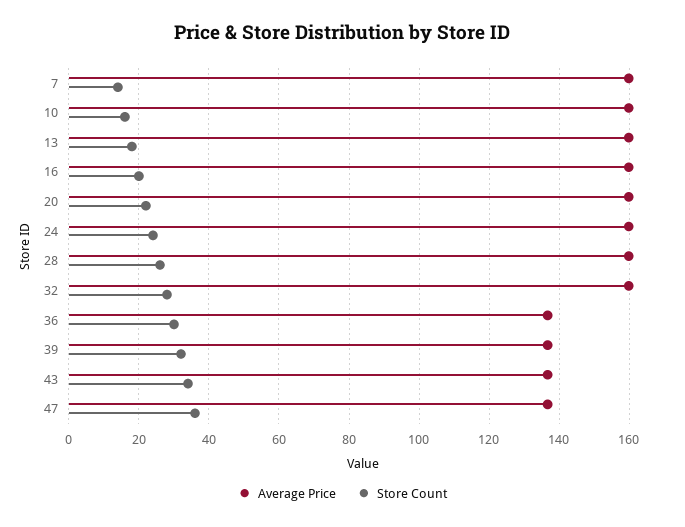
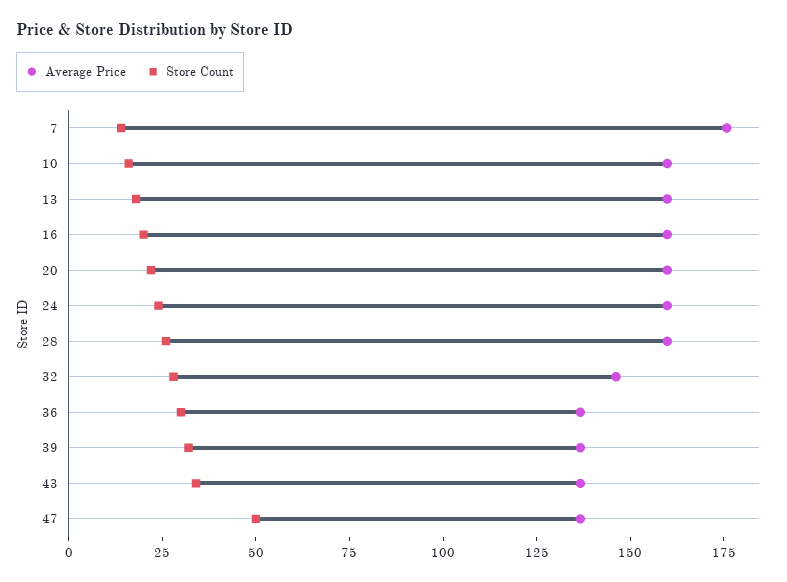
Average Price, 7: 160 -> 175
Average Price, 32: 160 -> 145
Store Count, 47: 36 -> 50

